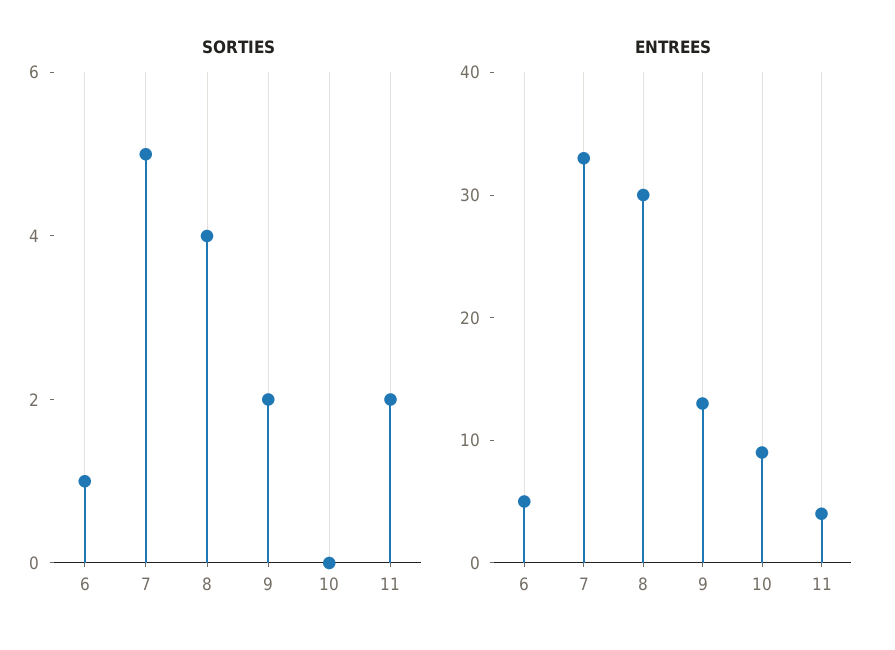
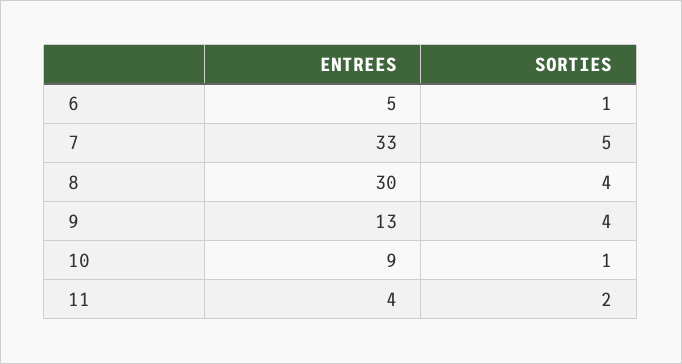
SORTIES, 9: 2 -> 4
SORTIES, 10: 0 -> 1

